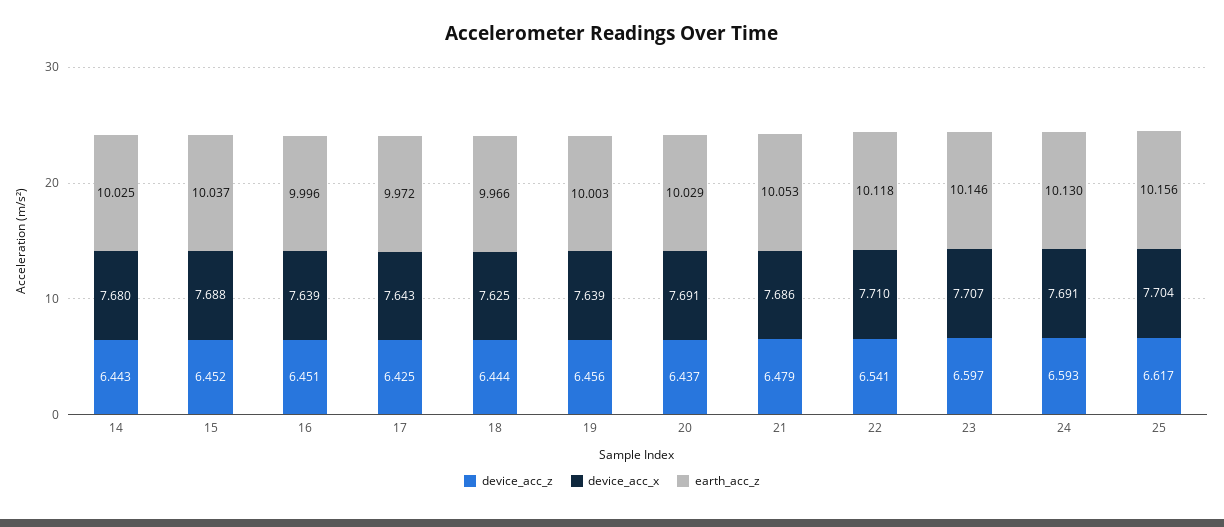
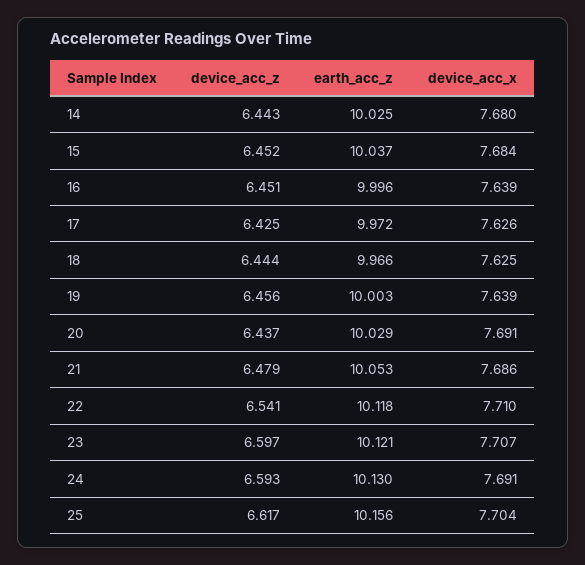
device_acc_x, 15: 7.688 -> 7.684
device_acc_x, 17: 7.643 -> 7.626
earth_acc_z, 23: 10.146 -> 10.121

